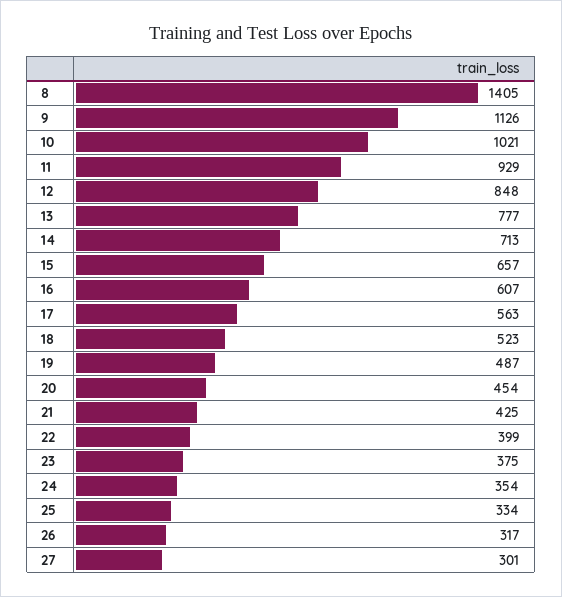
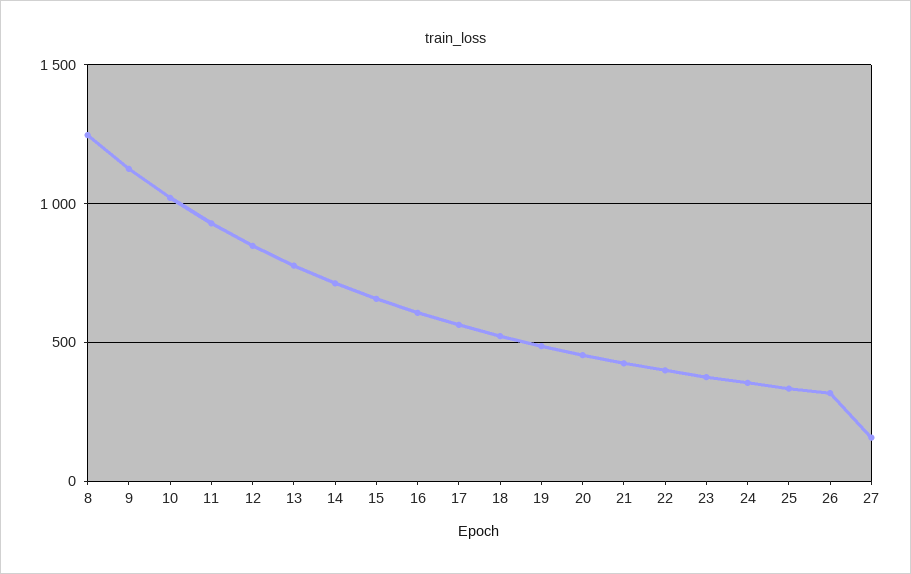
8: 1405 -> 1250
27: 301 -> 150

